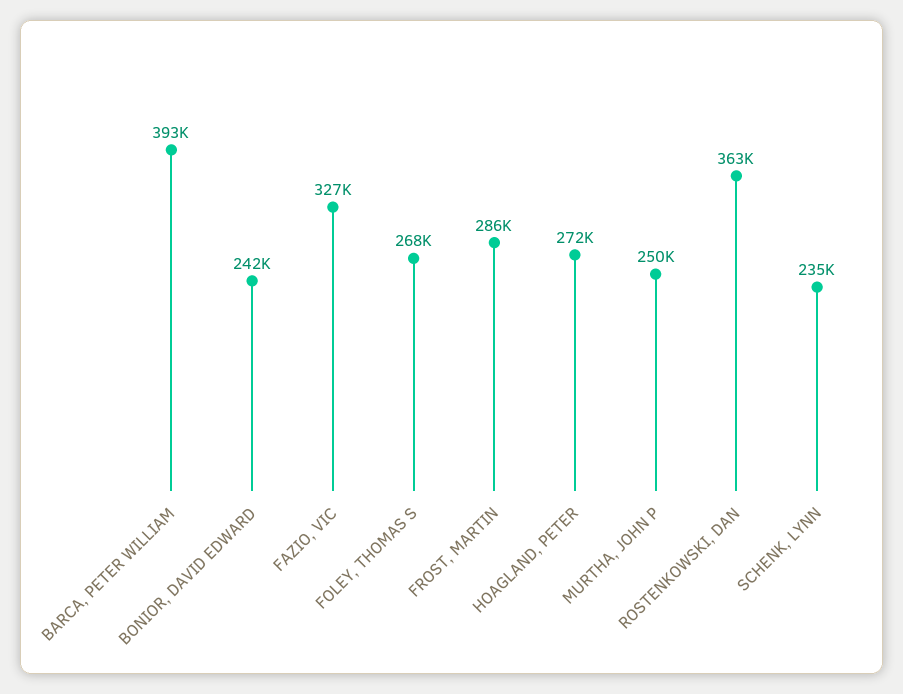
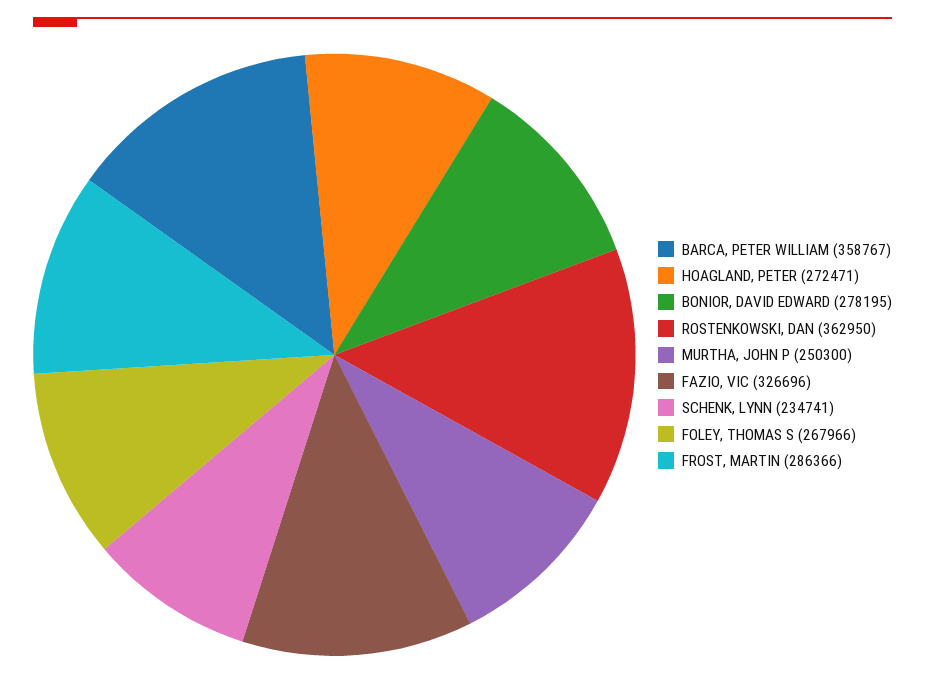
BARCA, PETER WILLIAM: 393000 -> 358767
BONIOR, DAVID EDWARD: 242000 -> 278195

